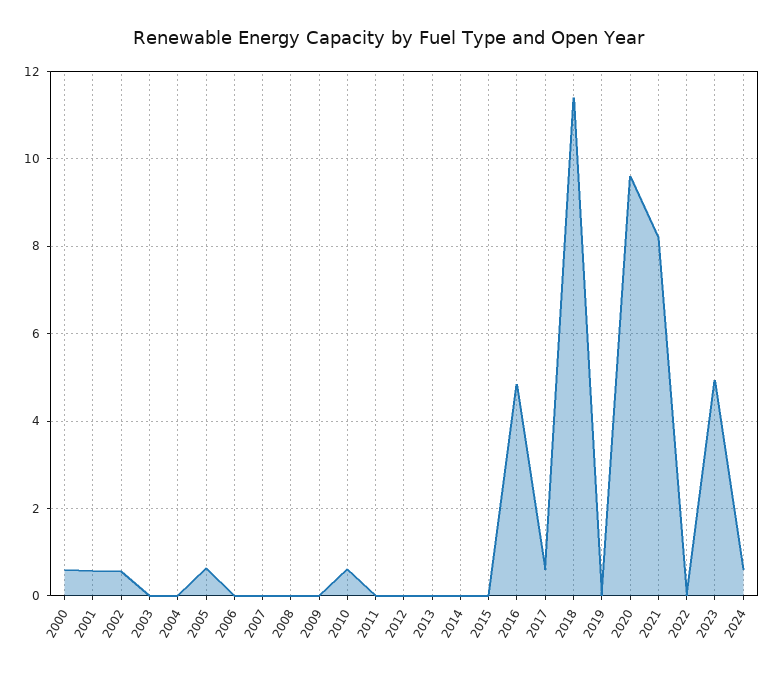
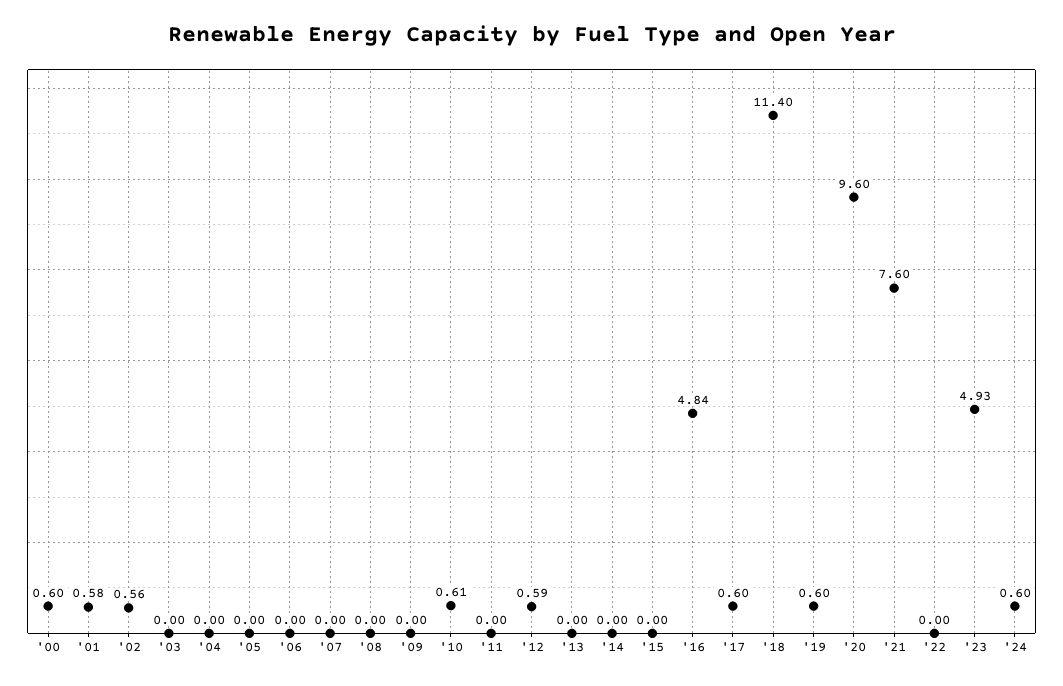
2005: 0.6 -> 0
2012: 0 -> 0.59
2019: 0 -> 0.6
2021: 8.2 -> 7.6

